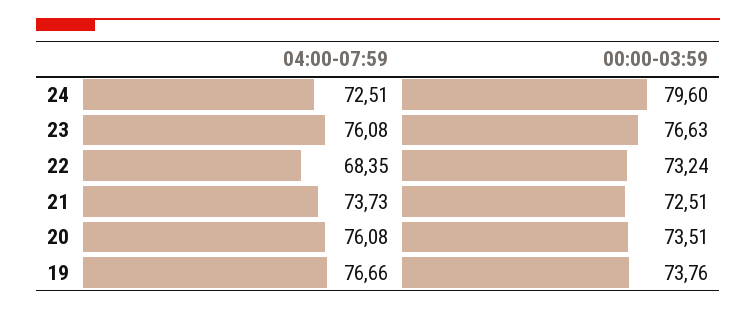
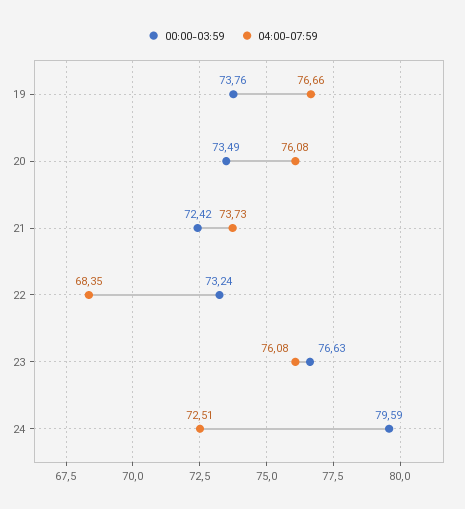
00:00-03:59, 24: 79.6 -> 79.59
00:00-03:59, 21: 72.51 -> 72.42
00:00-03:59, 20: 73.51 -> 73.49

